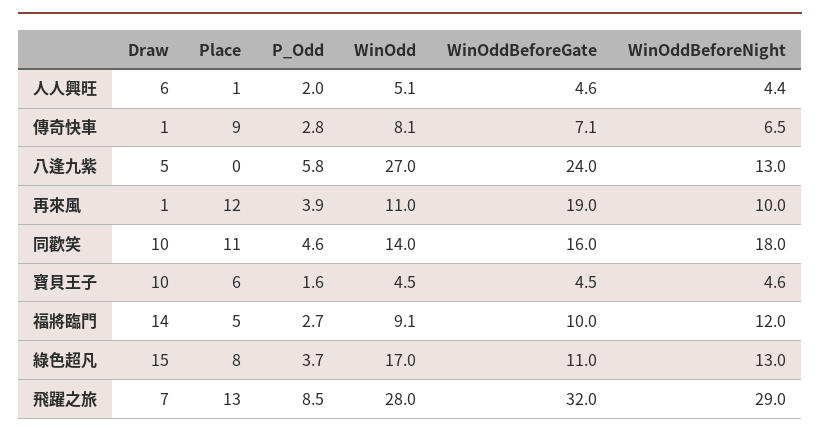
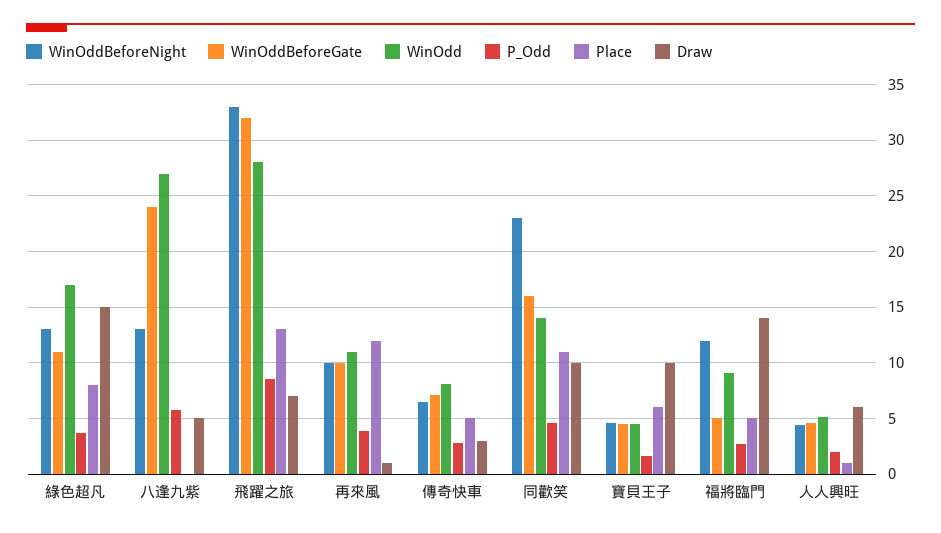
Draw, 傳奇快車: 1 -> 3
Place, 傳奇快車: 9 -> 5
WinOddBeforeGate, 再來風: 19 -> 10
WinOddBeforeNight, 同歡笑: 18 -> 23
WinOddBeforeGate, 福將臨門: 10 -> 5
WinOddBeforeNight, 飛躍之旅: 29 -> 33

